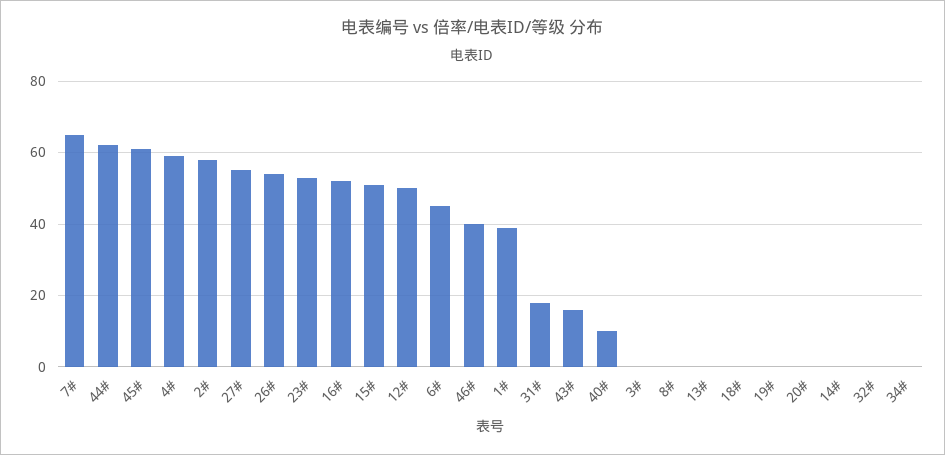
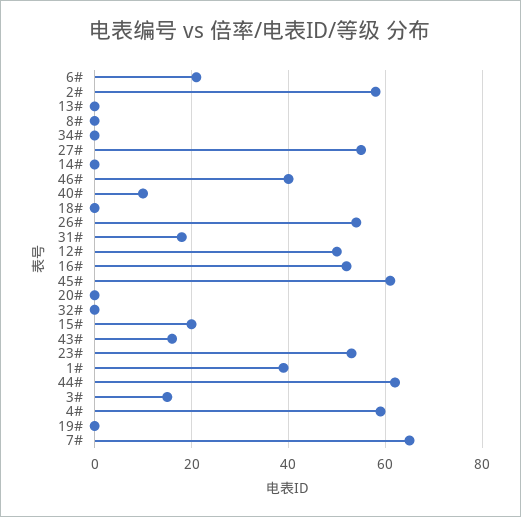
15#: 50 -> 20
6#: 45 -> 20
3#: 0 -> 15

